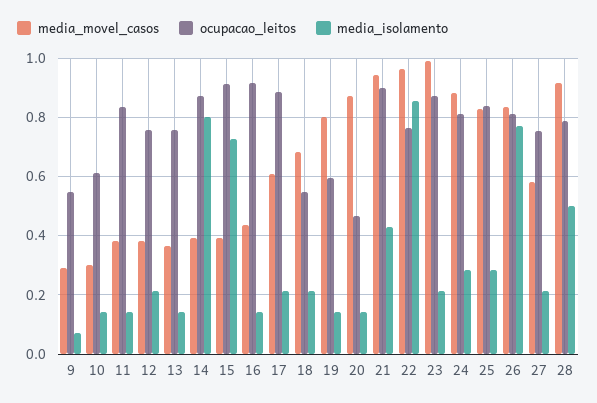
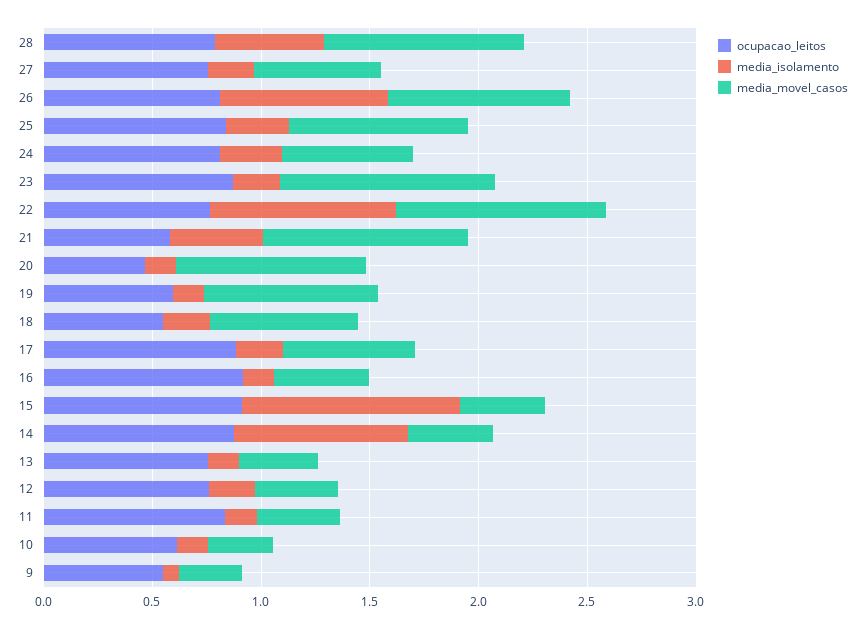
media_isolamento, 15: 0.725 -> 1
ocupacao_leitos, 21: 0.9 -> 0.6
media_movel_casos, 24: 0.875 -> 0.6

